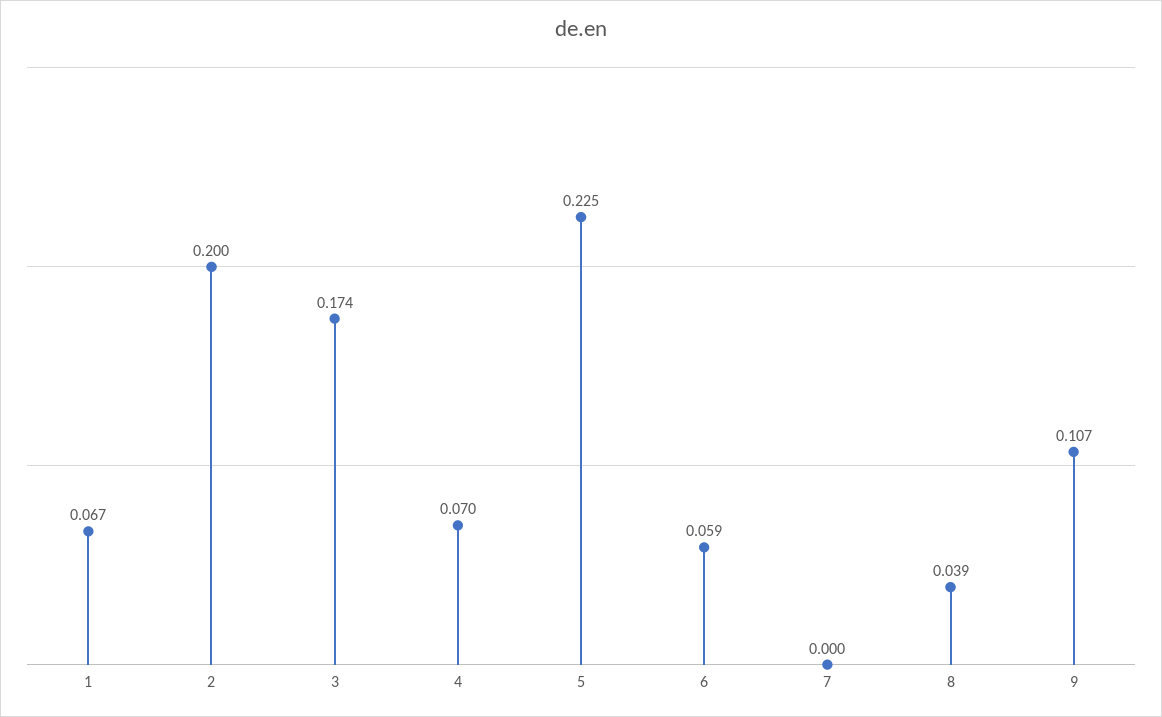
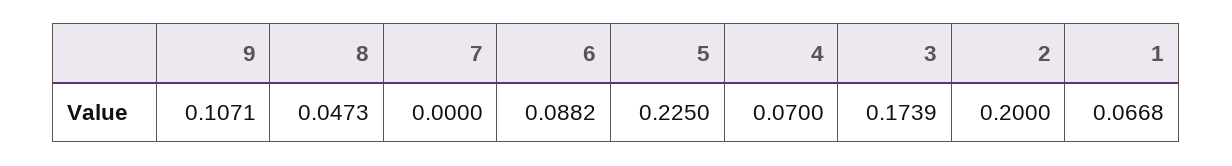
6: 0.059 -> 0.0882
8: 0.039 -> 0.0473

